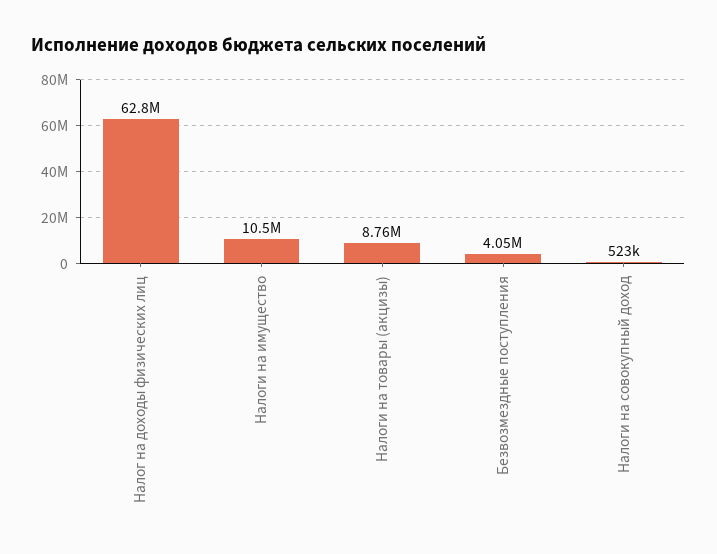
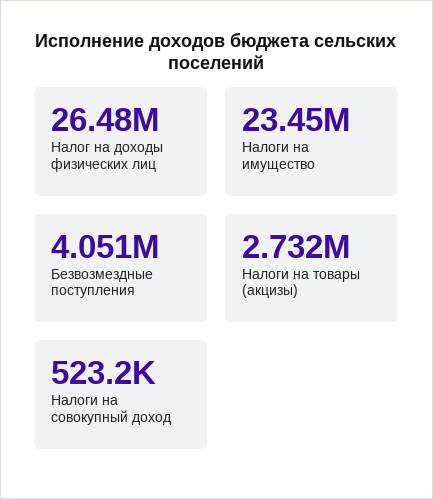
Налог на доходы физических лиц: 62800000 -> 26480000
Налоги на имущество: 10500000 -> 23450000
Налоги на товары (акцизы): 8760000 -> 2732000

